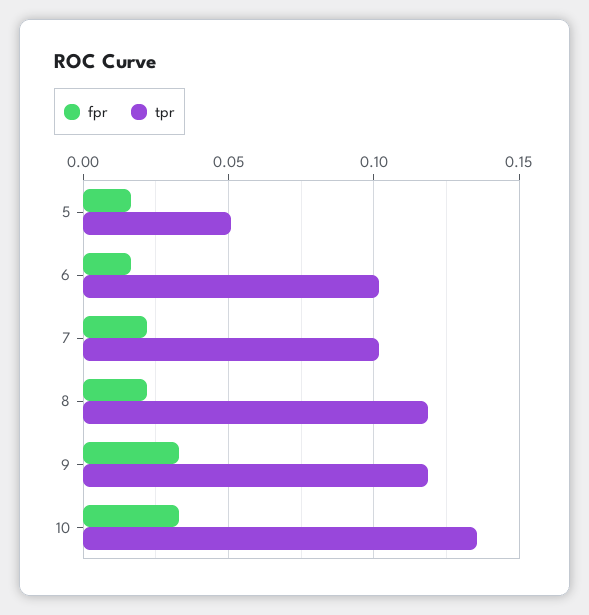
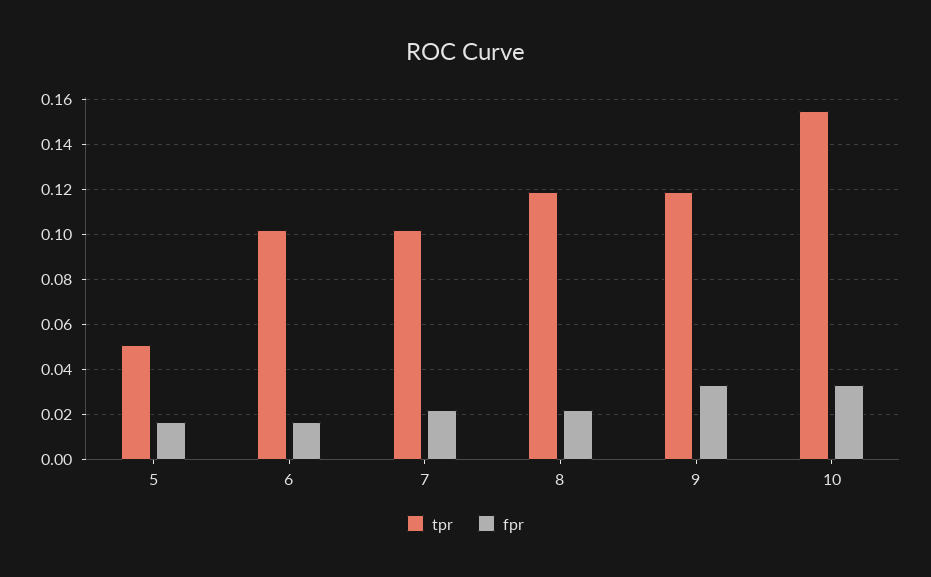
tpr, 10: 0.135 -> 0.155

